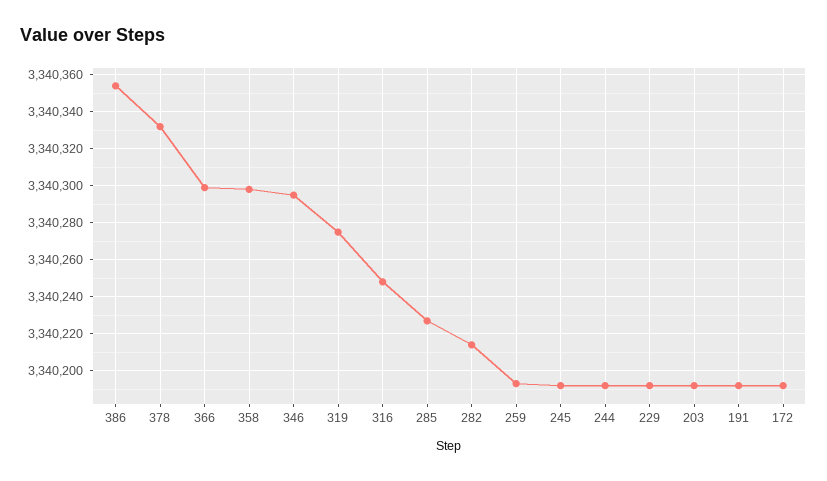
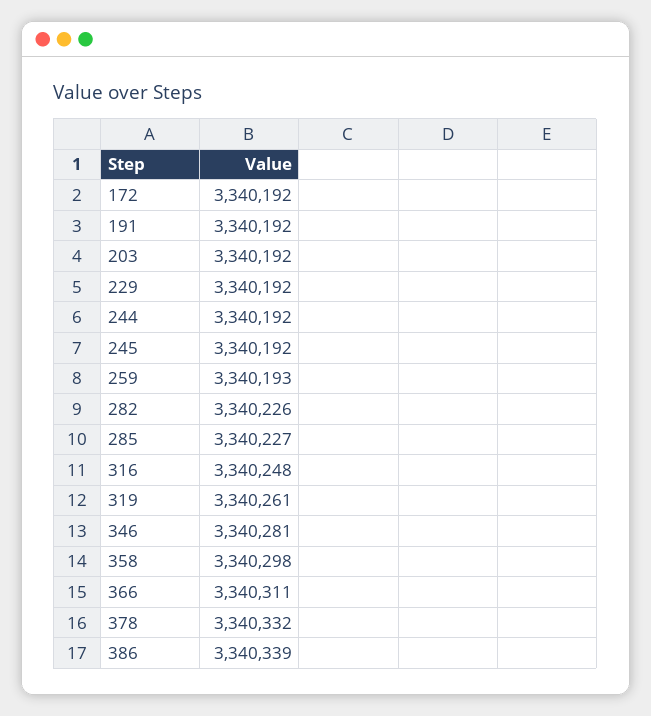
386: 3340355 -> 3340339
366: 3340300 -> 3340311
346: 3340295 -> 3340281
319: 3340275 -> 3340261
282: 3340215 -> 3340226

